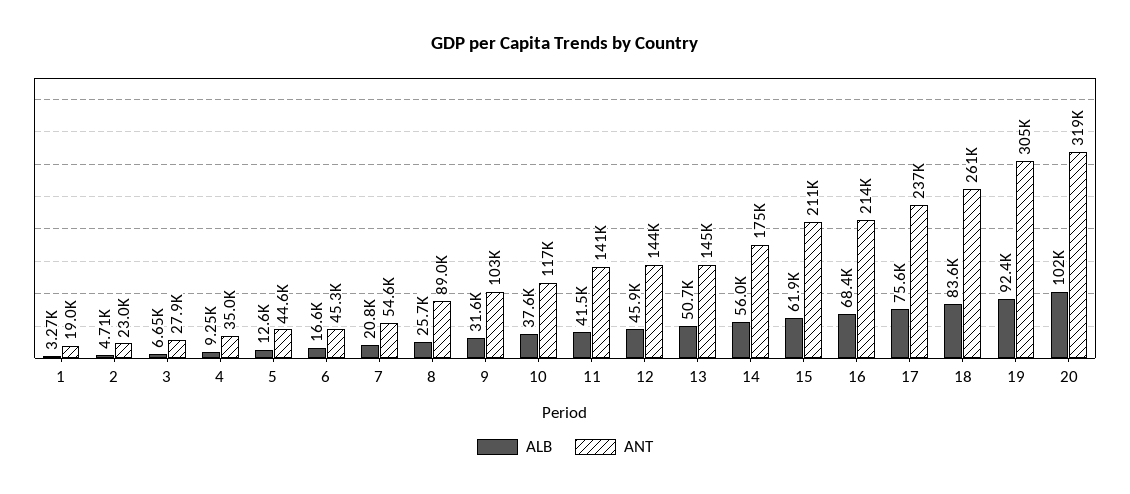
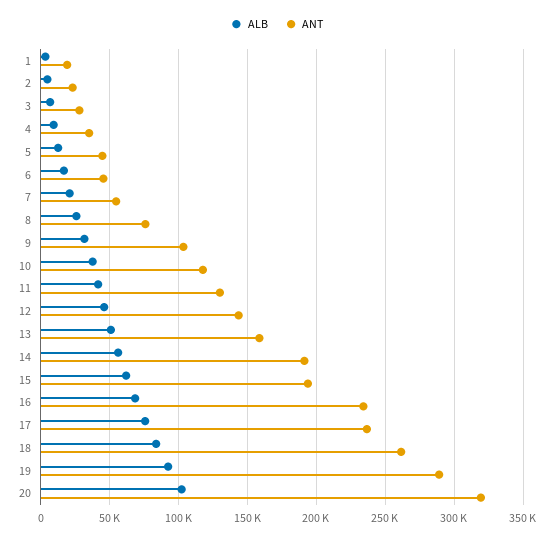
ANT, 8: 89000 -> 75000
ANT, 11: 141000 -> 130000
ANT, 13: 145000 -> 160000
ANT, 14: 175000 -> 190000
ANT, 15: 211000 -> 195000
ANT, 16: 214000 -> 235000
ANT, 19: 305000 -> 290000

